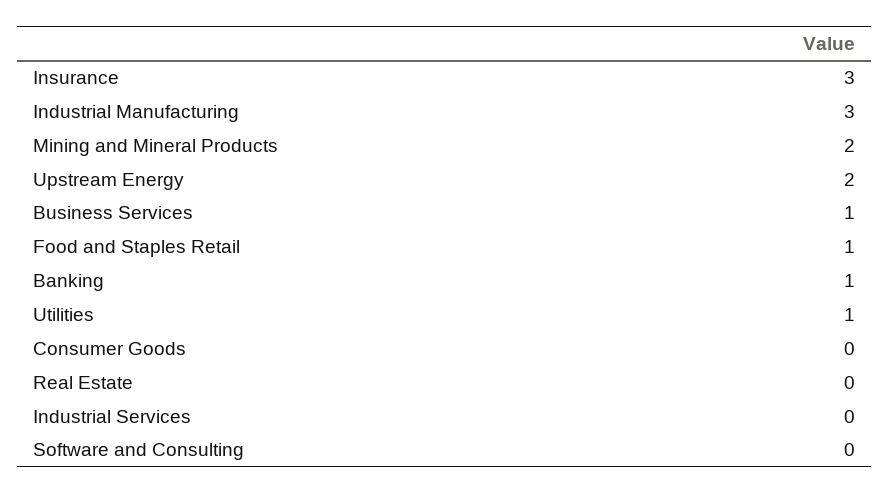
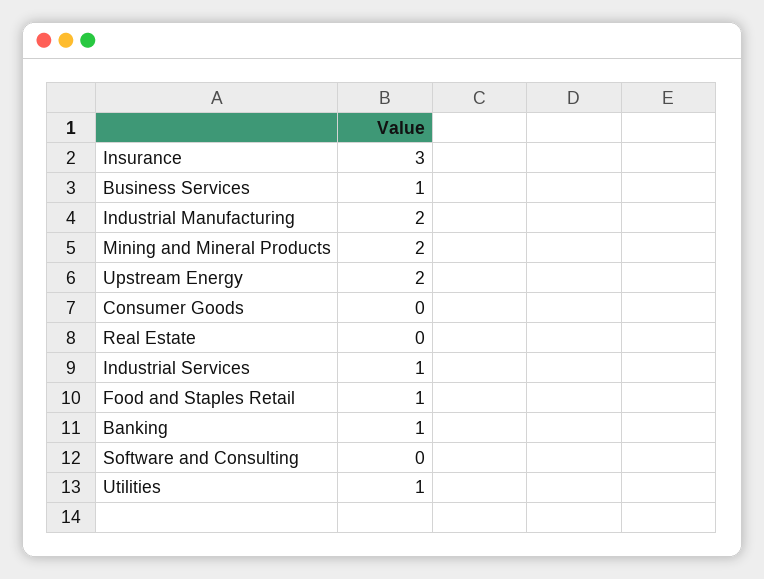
Industrial Manufacturing: 3 -> 2
Industrial Services: 0 -> 1

